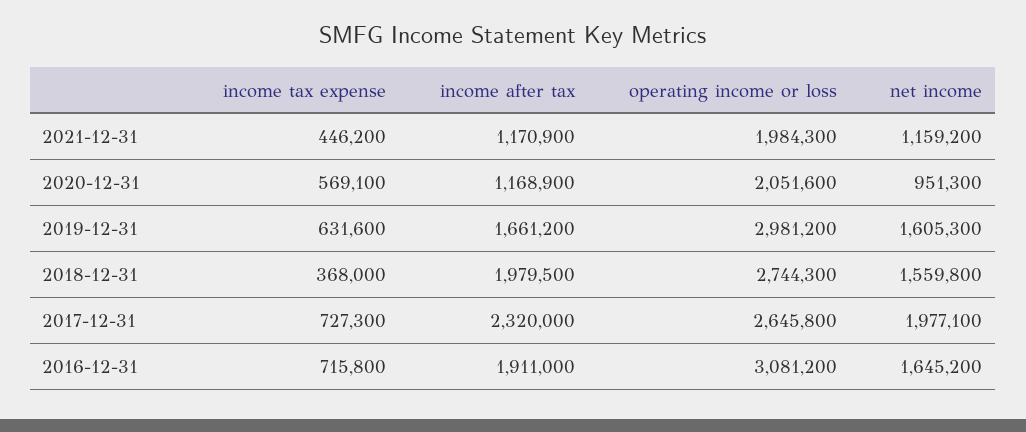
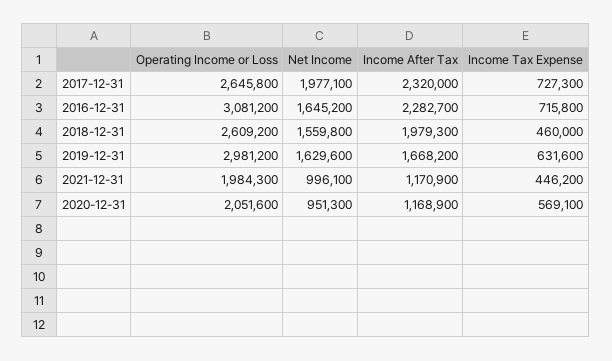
net income, 2021-12-31: 1159200 -> 996100
income after tax, 2019-12-31: 1661200 -> 1668200
net income, 2019-12-31: 1605300 -> 1629600
income tax expense, 2018-12-31: 368000 -> 460000
income after tax, 2018-12-31: 1979500 -> 1979300
operating income or loss, 2018-12-31: 2744300 -> 2609200
income after tax, 2016-12-31: 1911000 -> 2282700

